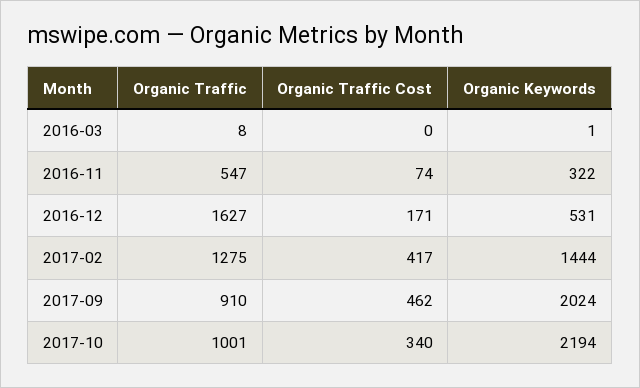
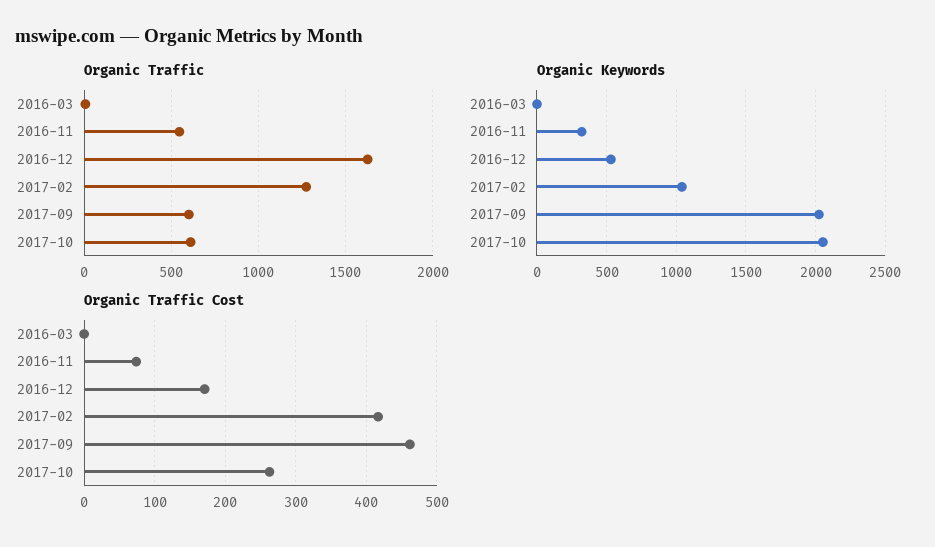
Organic Keywords, 2017-02: 1444 -> 1050
Organic Traffic, 2017-09: 910 -> 600
Organic Traffic, 2017-10: 1001 -> 600
Organic Traffic Cost, 2017-10: 340 -> 260
Organic Keywords, 2017-10: 2194 -> 2050

